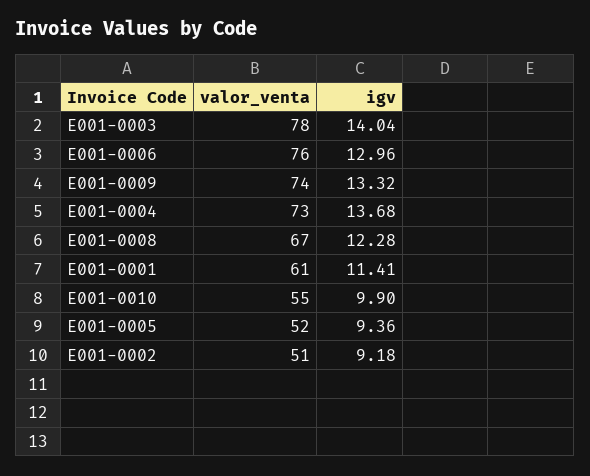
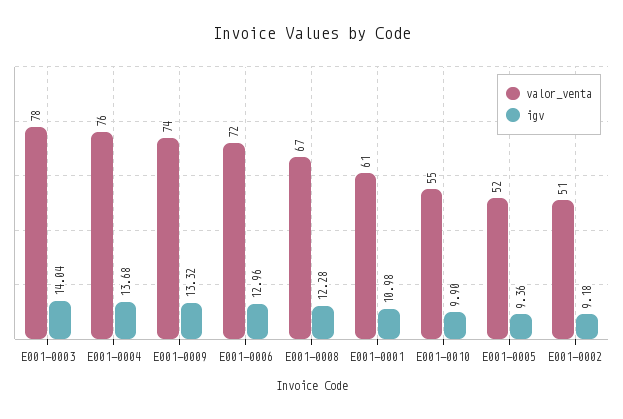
valor_venta, E001-0006: 76 -> 72
valor_venta, E001-0004: 73 -> 76
igv, E001-0001: 11.41 -> 10.98

